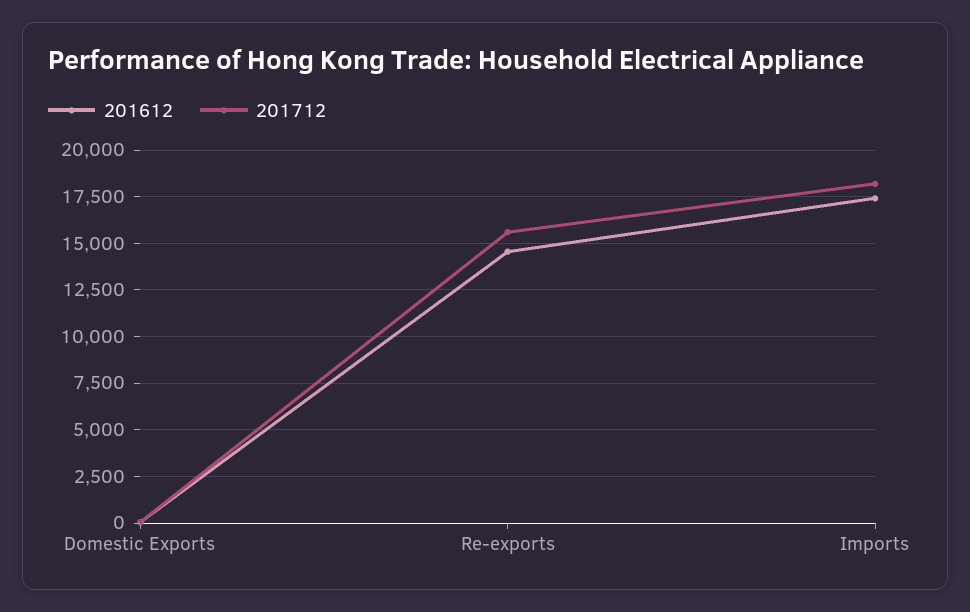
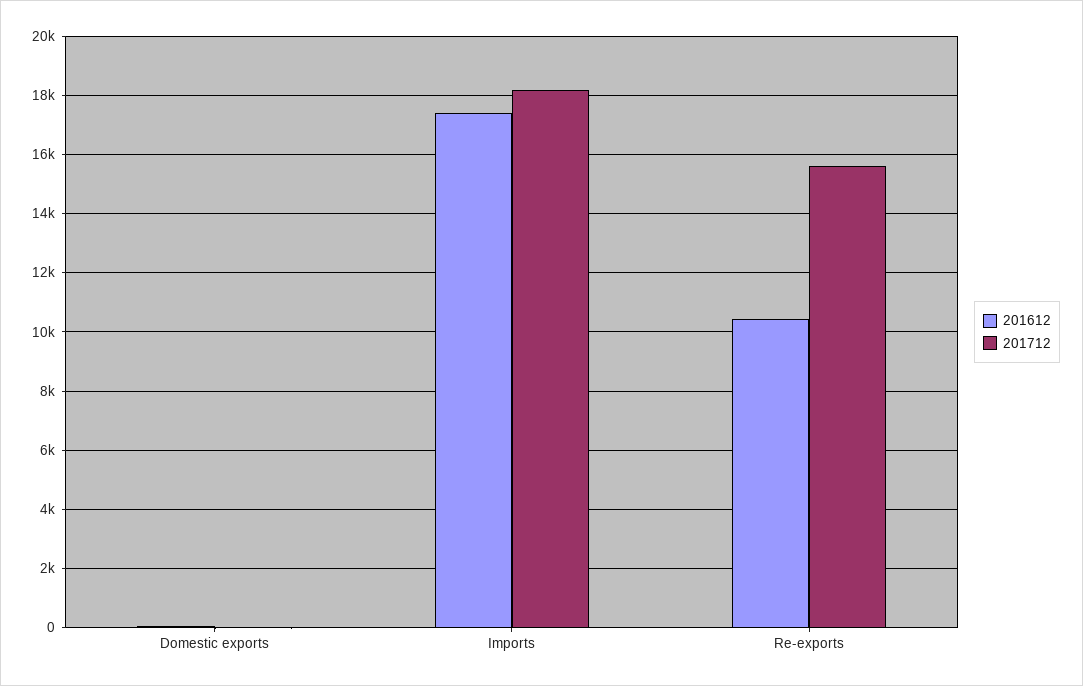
201612, Re-exports: 14500 -> 10500

